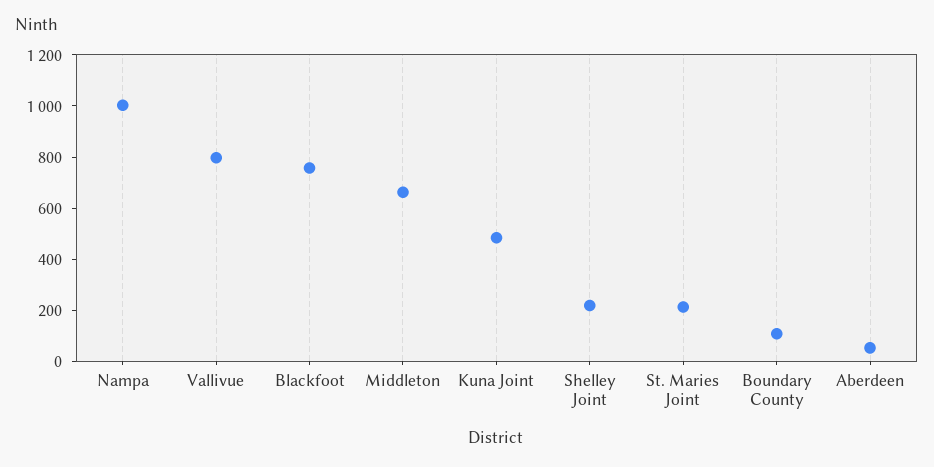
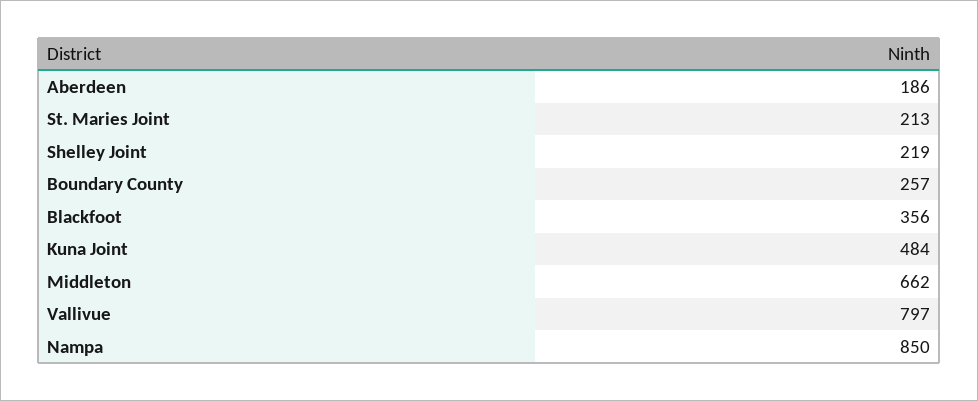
Nampa: 1000 -> 850
Blackfoot: 750 -> 356
Boundary County: 100 -> 257
Aberdeen: 50 -> 186

